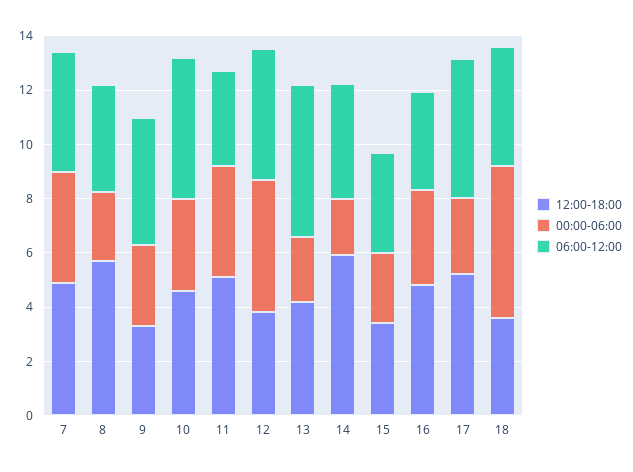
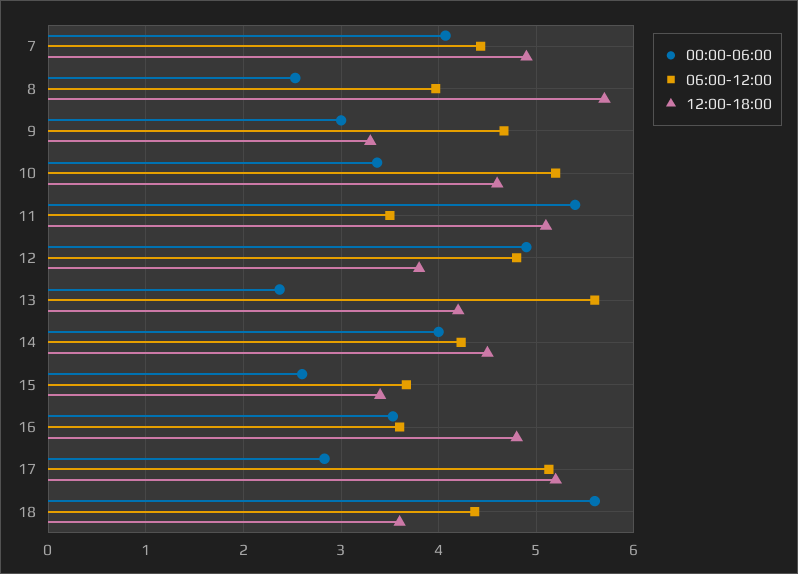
00:00-06:00, 11: 4 -> 5.4
12:00-18:00, 14: 6 -> 4.5
00:00-06:00, 14: 2 -> 4

